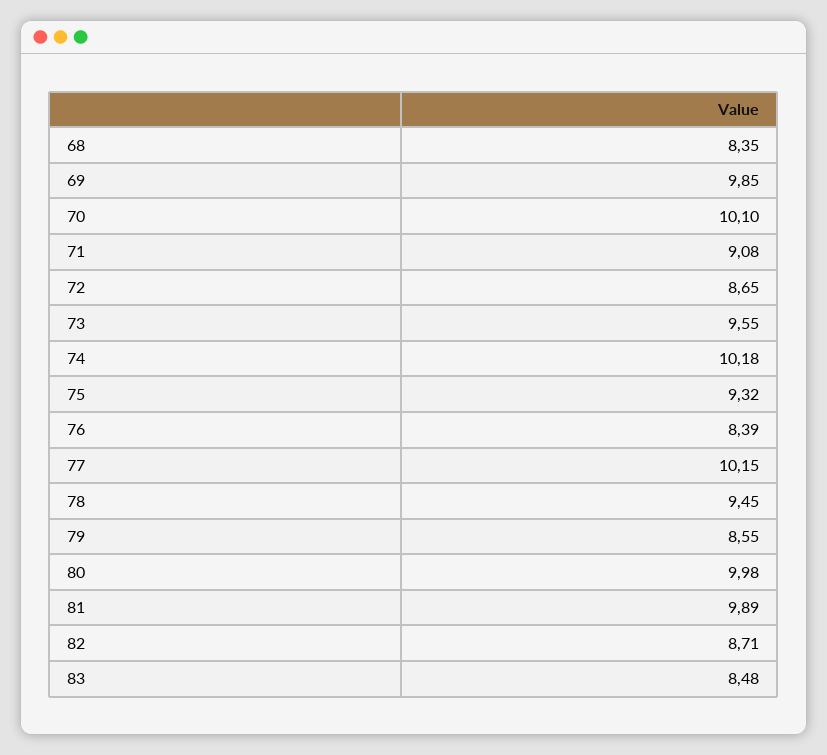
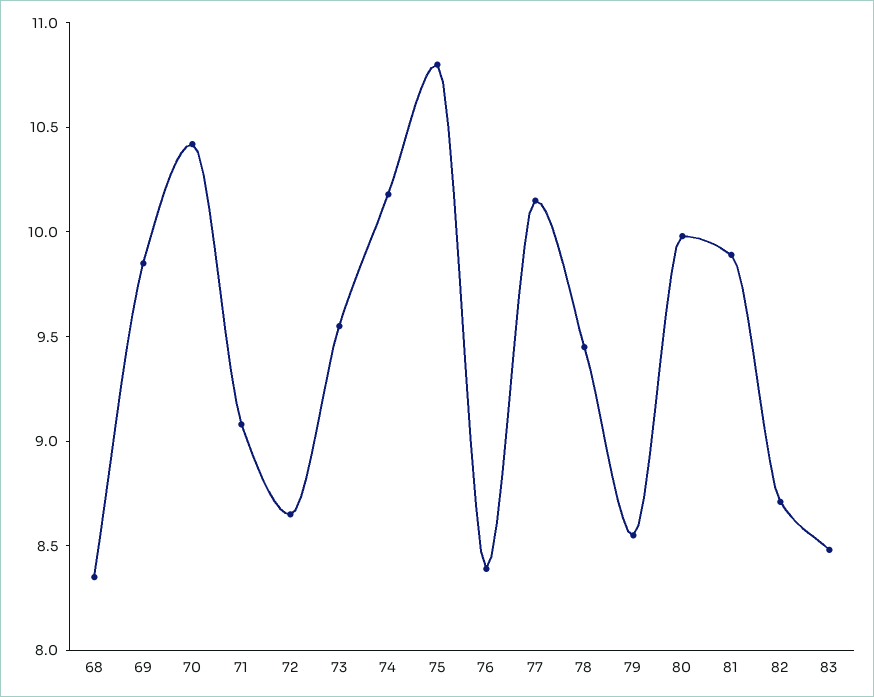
70: 10.1 -> 10.4
75: 9.32 -> 10.8

